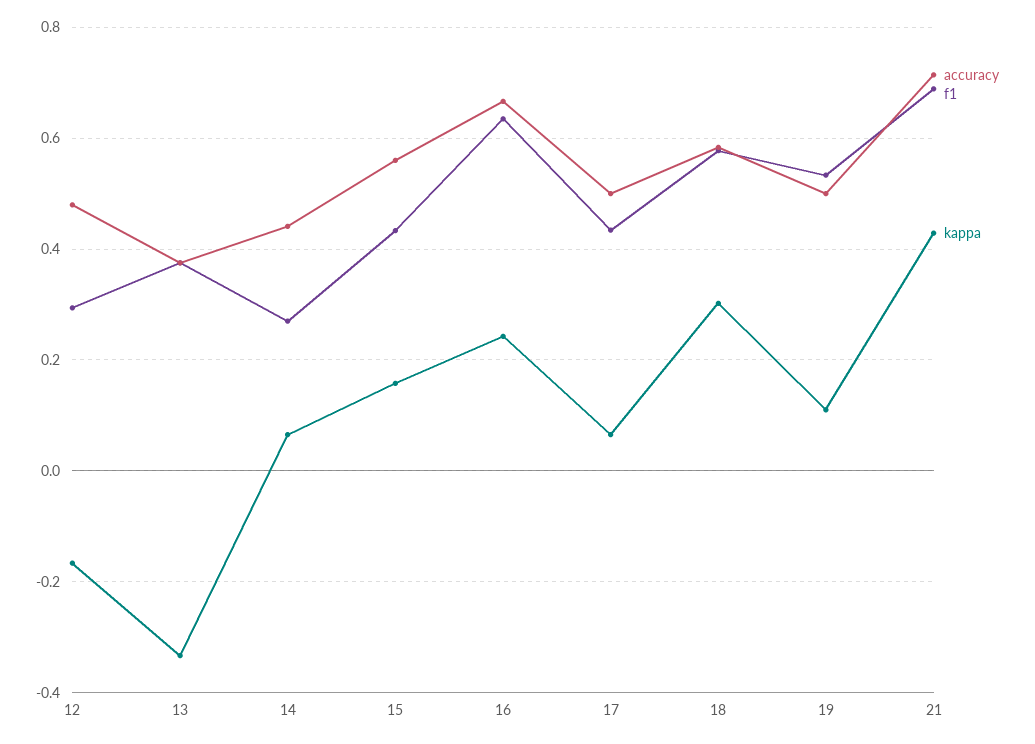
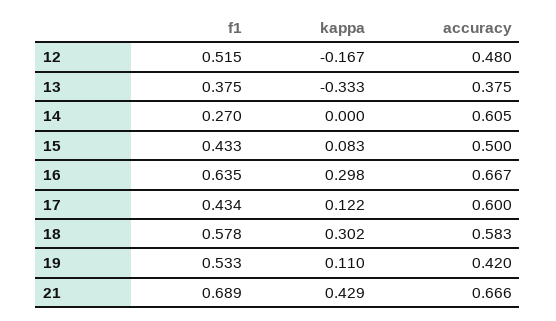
f1, 12: 0.3 -> 0.515
accuracy, 14: 0.44 -> 0.605
kappa, 14: 0.06 -> 0
accuracy, 15: 0.56 -> 0.5
kappa, 15: 0.16 -> 0.083
kappa, 16: 0.24 -> 0.298
accuracy, 17: 0.5 -> 0.6
kappa, 17: 0.06 -> 0.122
accuracy, 19: 0.5 -> 0.42
accuracy, 21: 0.72 -> 0.666

